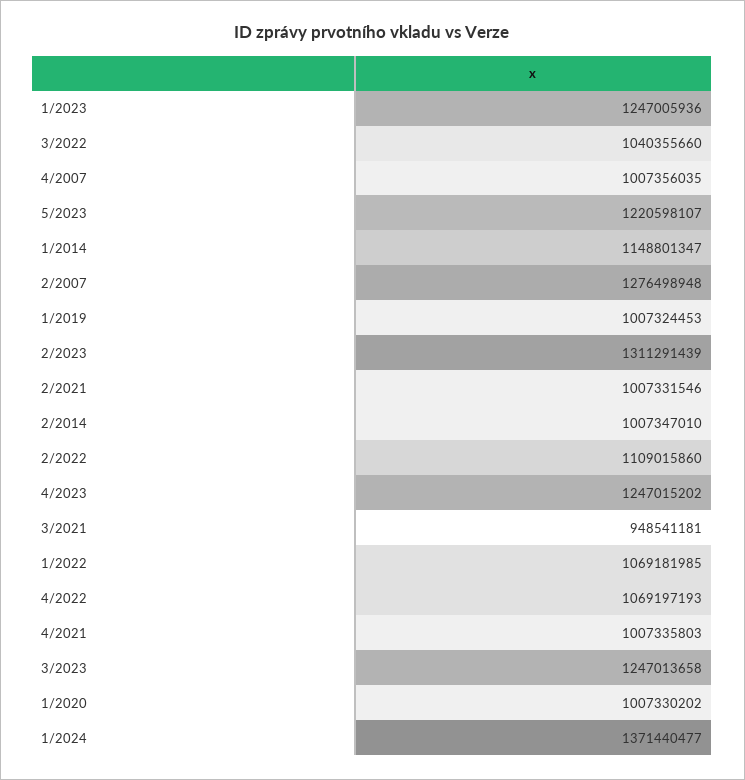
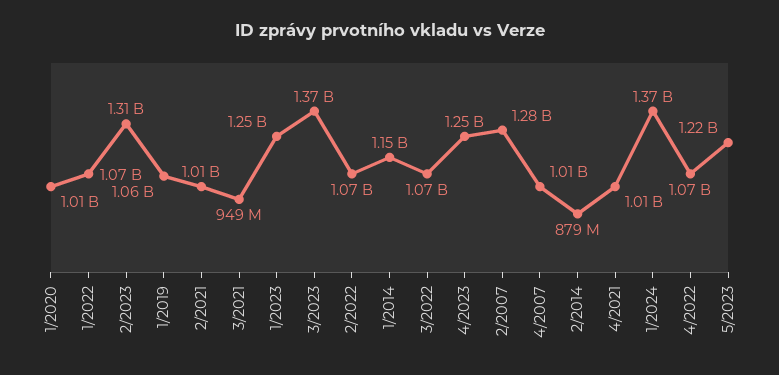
3/2022: 1040355660 -> 1070000000
1/2019: 1007324453 -> 1060000000
2/2014: 1007347010 -> 879000000
2/2022: 1109015860 -> 1070000000
3/2023: 1247013658 -> 1370000000

